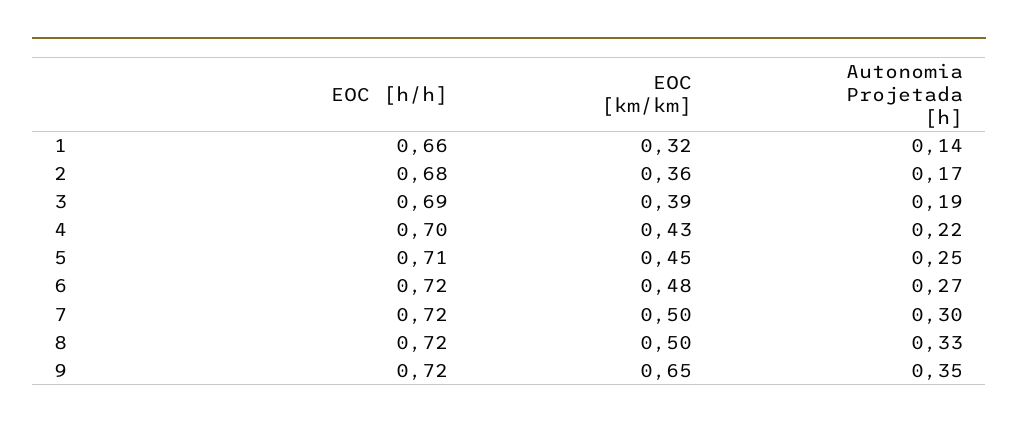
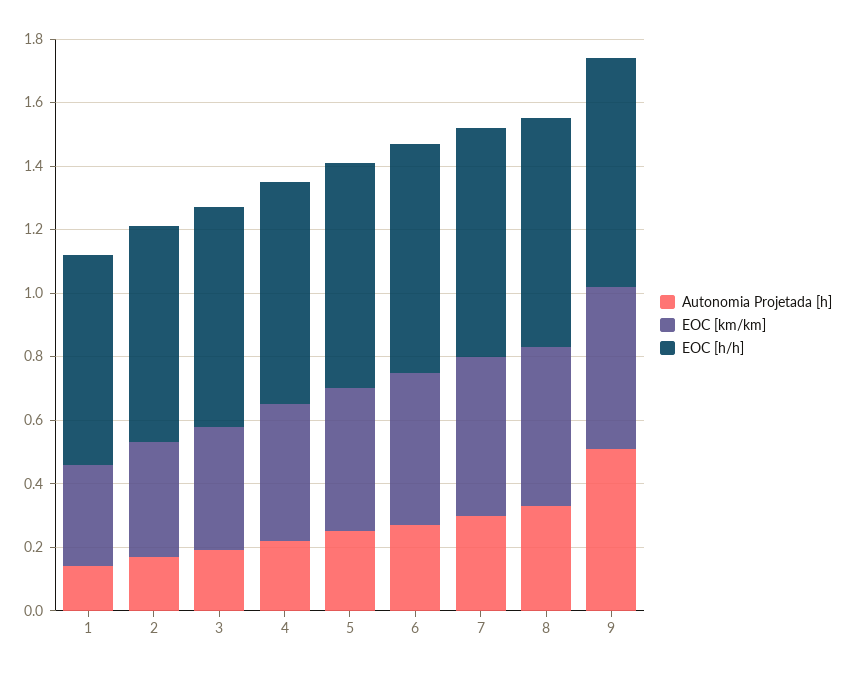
EOC [km/km], 9: 0.65 -> 0.5
Autonomia Projetada [h], 9: 0.35 -> 0.5

